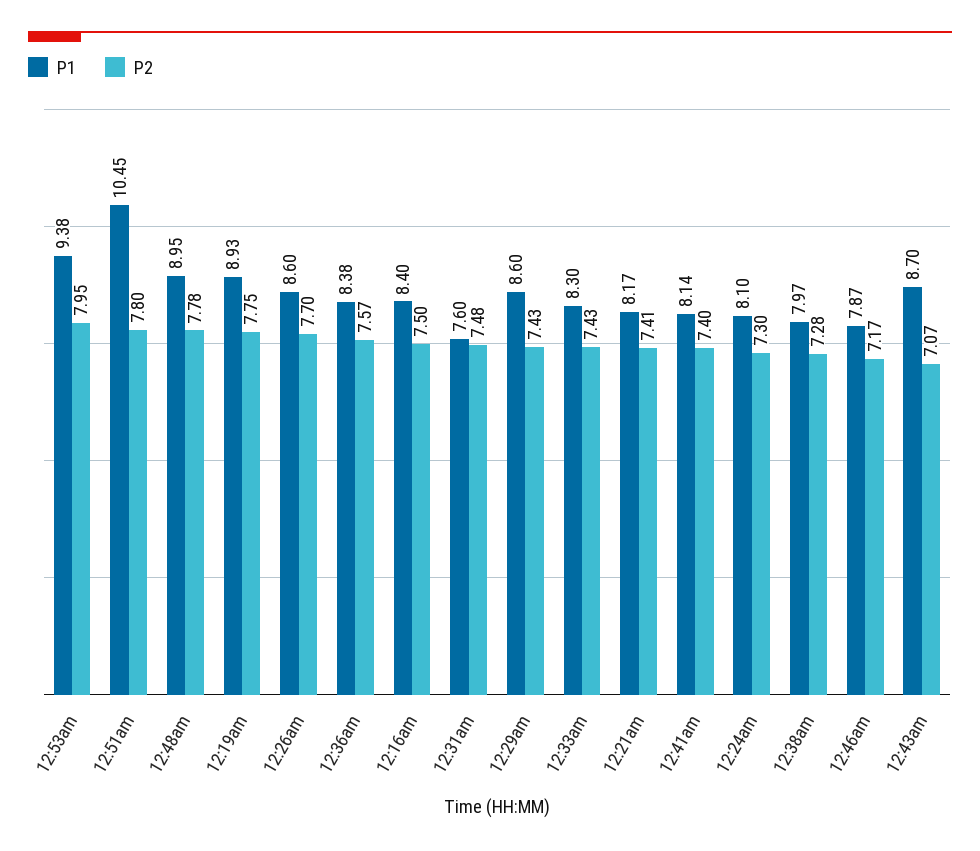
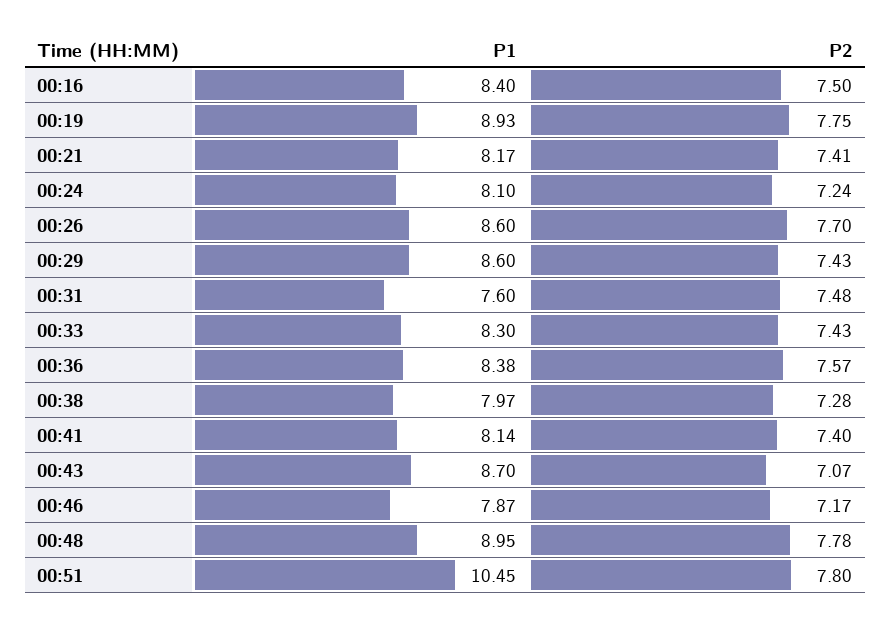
P1, 12:53am: 9.38 -> none
P2, 12:53am: 7.95 -> none
P2, 12:24am: 7.3 -> 7.24

